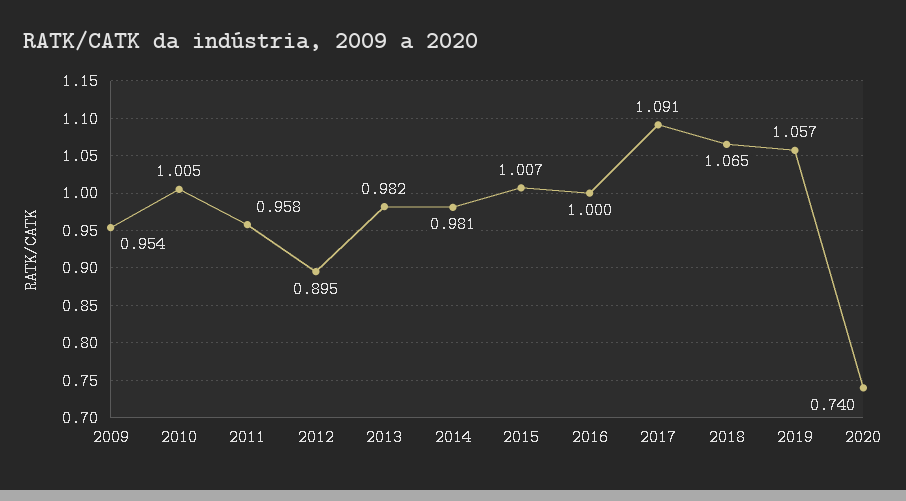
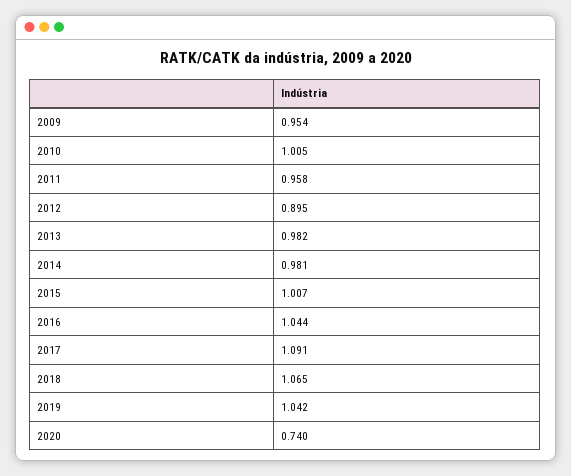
2016: 1 -> 1.044
2019: 1.057 -> 1.042

